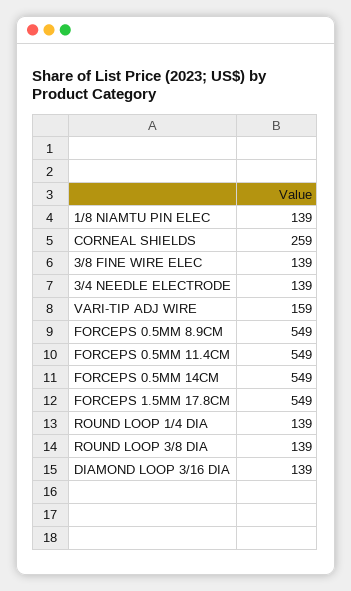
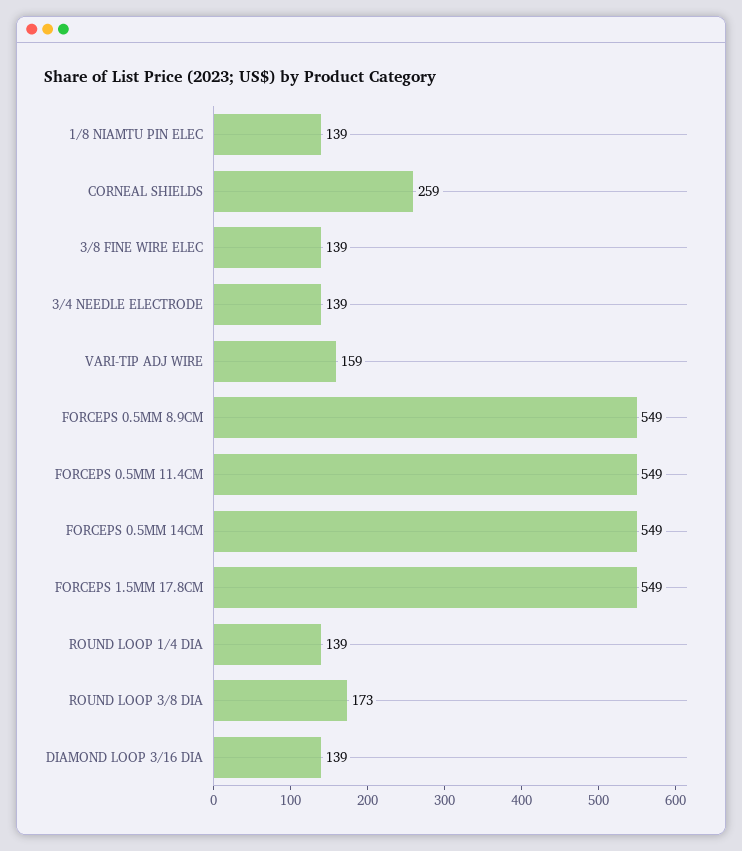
ROUND LOOP 3/8 DIA: 139 -> 173

